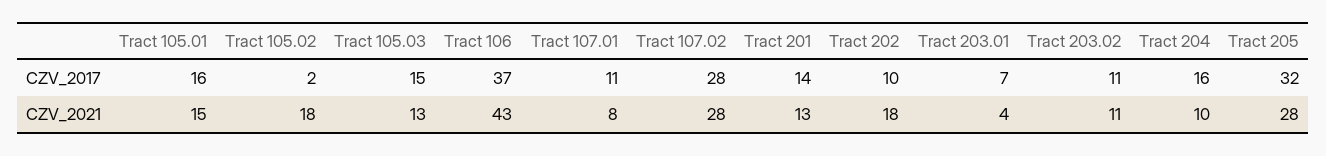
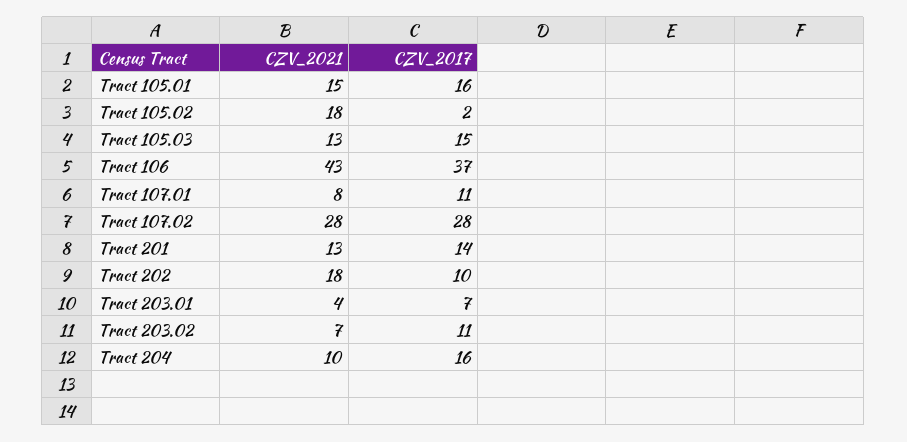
Tract 205, CZV_2017: 32 -> none
Tract 203.02, CZV_2021: 11 -> 7
Tract 205, CZV_2021: 28 -> none

